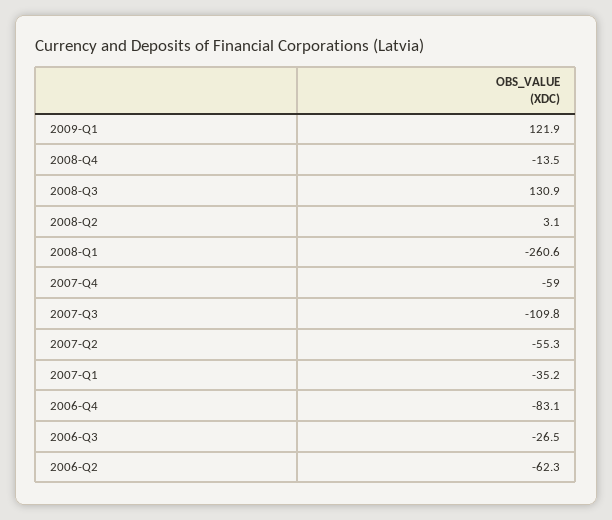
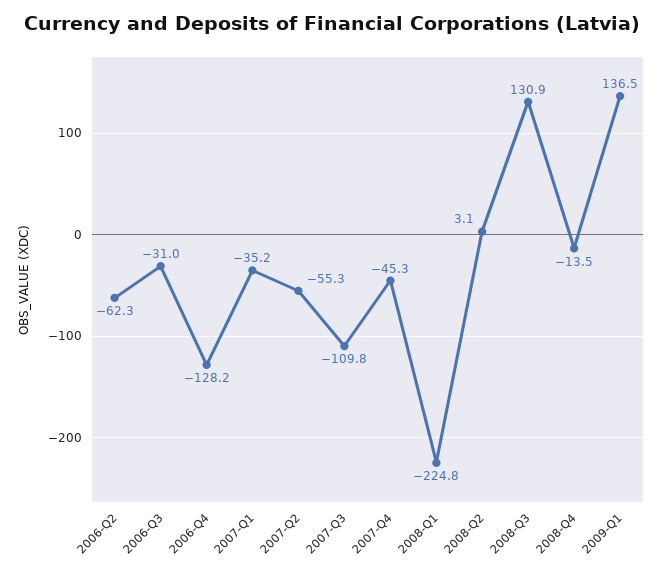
2009-Q1: 121.9 -> 136.5
2008-Q1: -260.6 -> -224.8
2007-Q4: -59 -> -45.3
2006-Q4: -83.1 -> -128.2
2006-Q3: -26.5 -> -31

